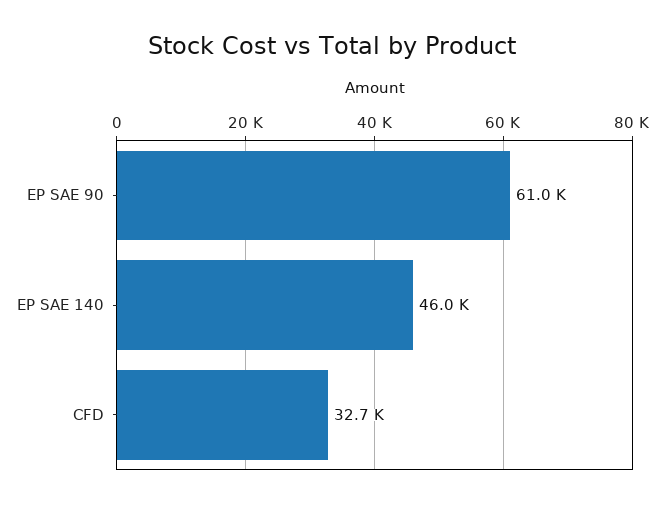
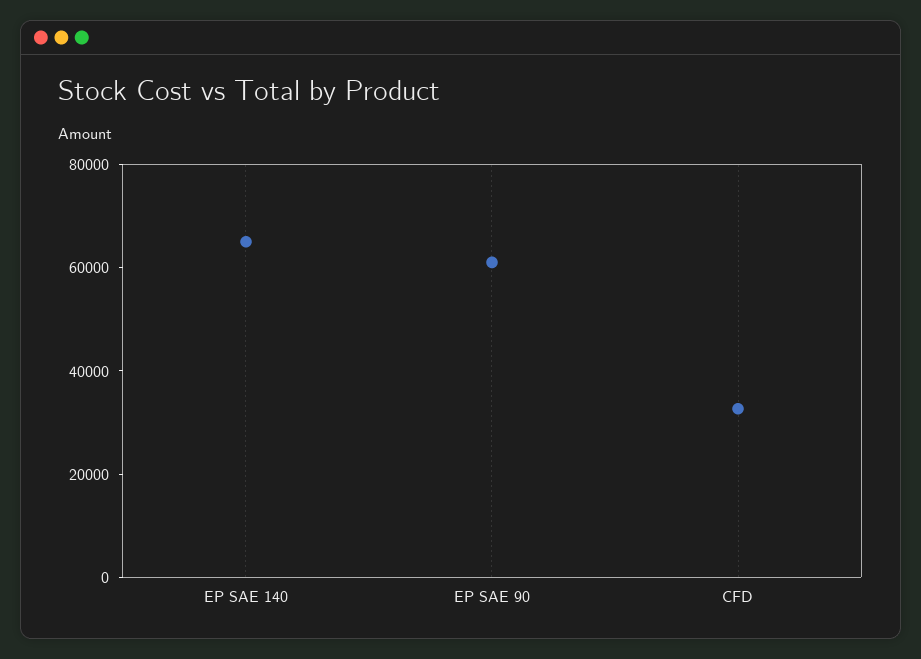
EP SAE 140: 46000 -> 65000

